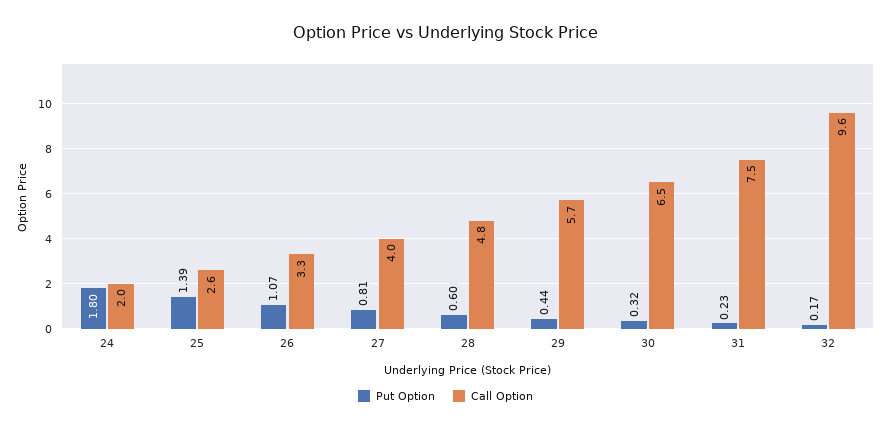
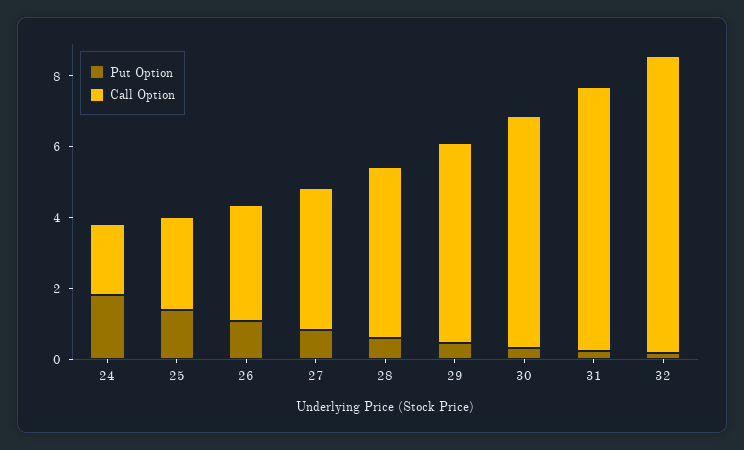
Call Option, 32: 9.6 -> 8.5

